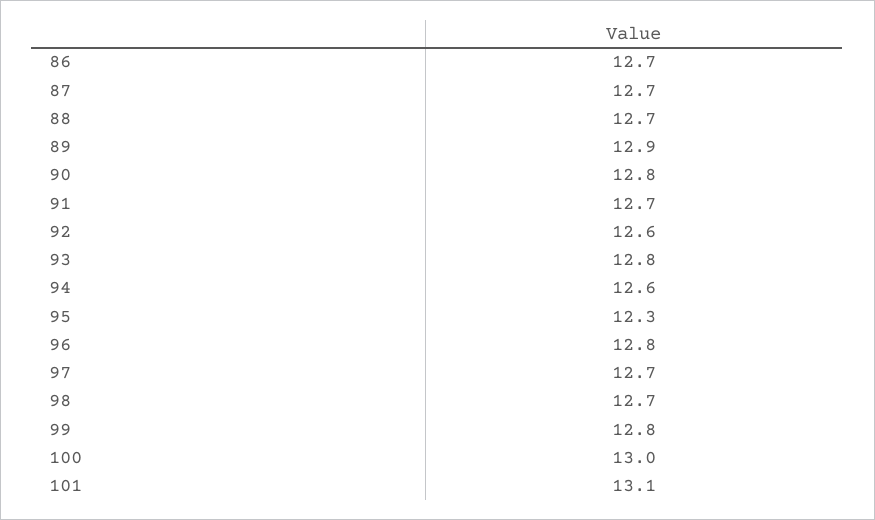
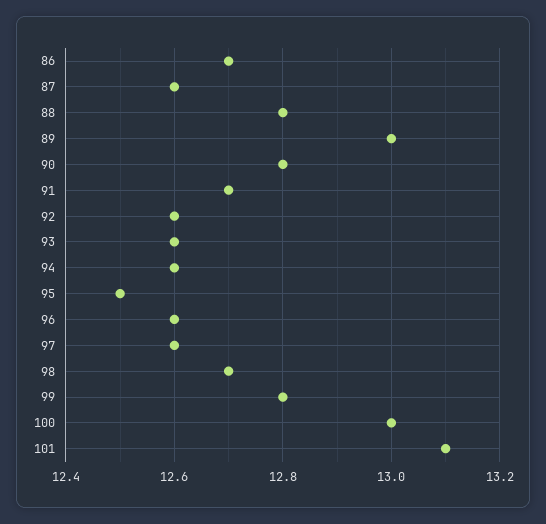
87: 12.7 -> 12.6
88: 12.7 -> 12.8
89: 12.9 -> 13
93: 12.8 -> 12.6
95: 12.3 -> 12.5
96: 12.8 -> 12.6
97: 12.7 -> 12.6

